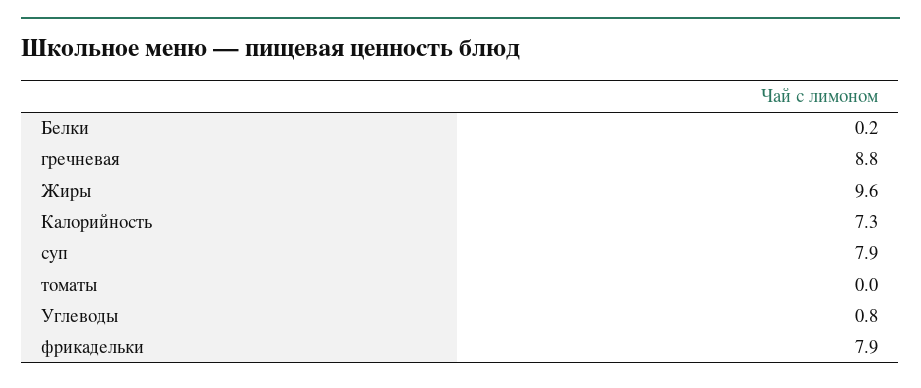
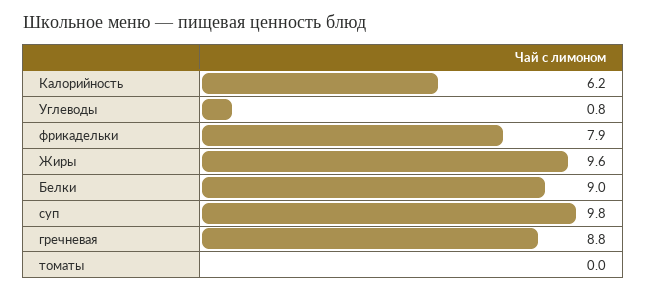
Белки: 0.2 -> 9
Калорийность: 7.3 -> 6.2
суп: 7.9 -> 9.8

